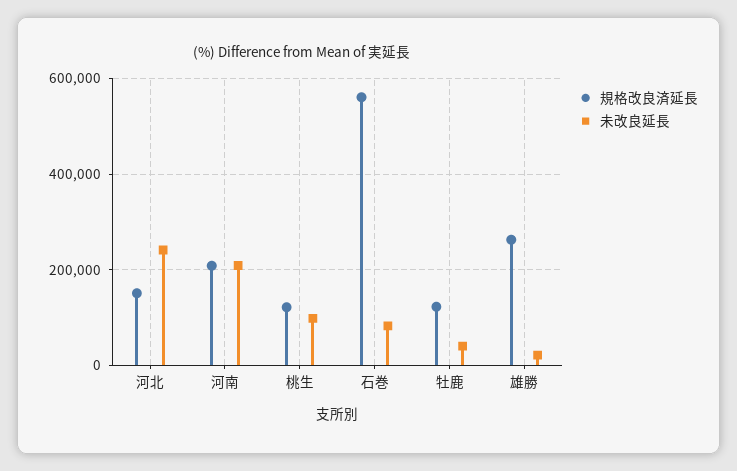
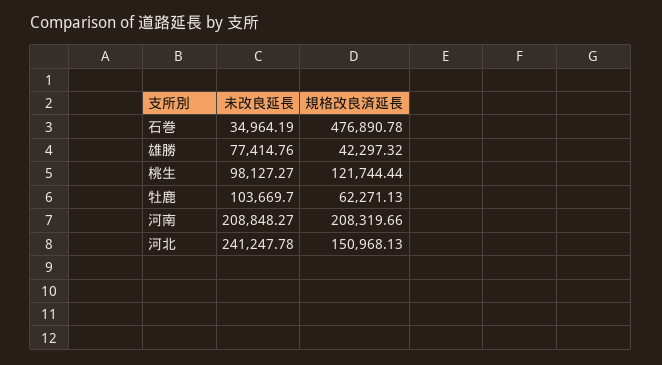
規格改良済延長, 石巻: 560000 -> 476890.78
未改良延長, 石巻: 80000 -> 34964.19
規格改良済延長, 牡鹿: 120000 -> 62271.13
未改良延長, 牡鹿: 40000 -> 103669.7
規格改良済延長, 雄勝: 260000 -> 42297.32
未改良延長, 雄勝: 20000 -> 77414.76

